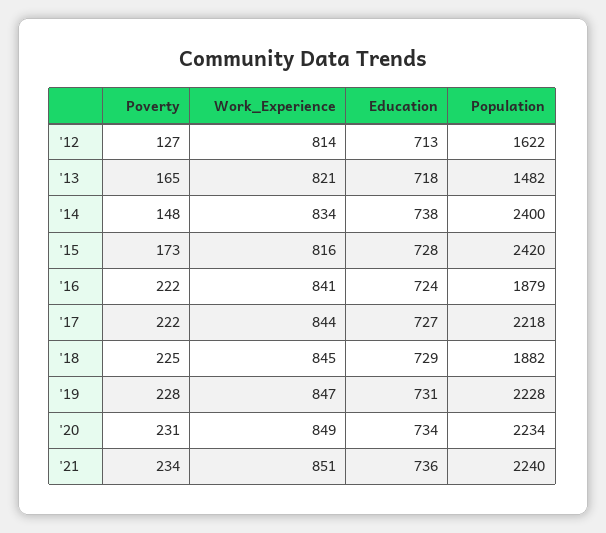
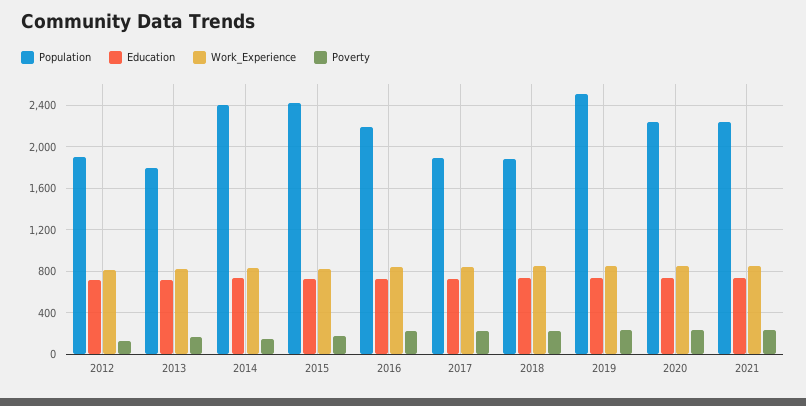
Population, '12: 1622 -> 1900
Population, '13: 1482 -> 1800
Population, '16: 1879 -> 2200
Population, '17: 2218 -> 1900
Population, '19: 2228 -> 2500

